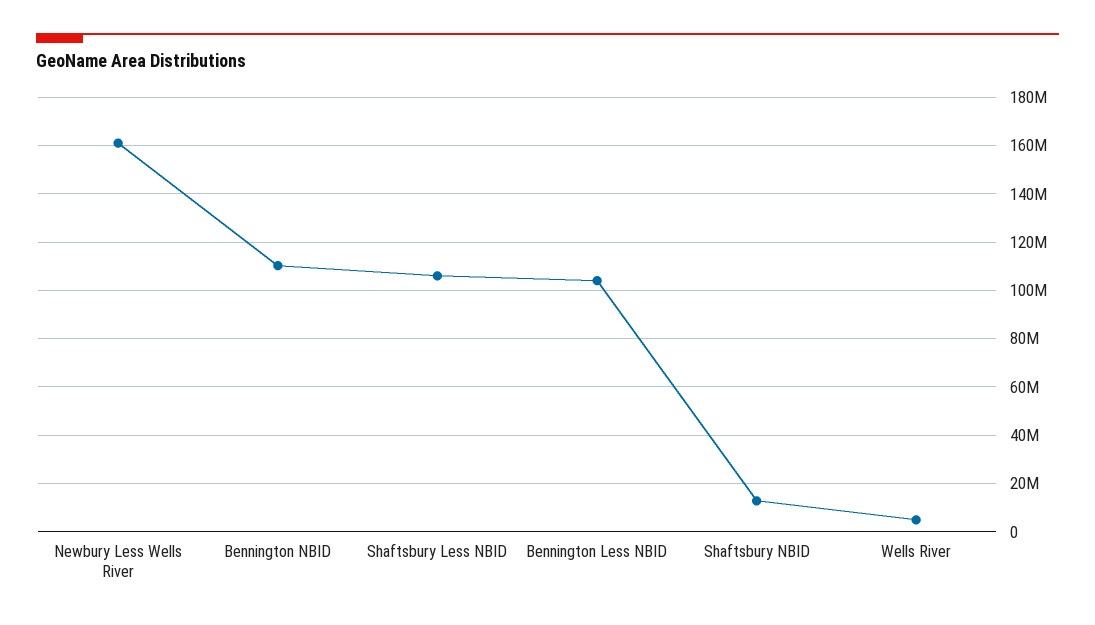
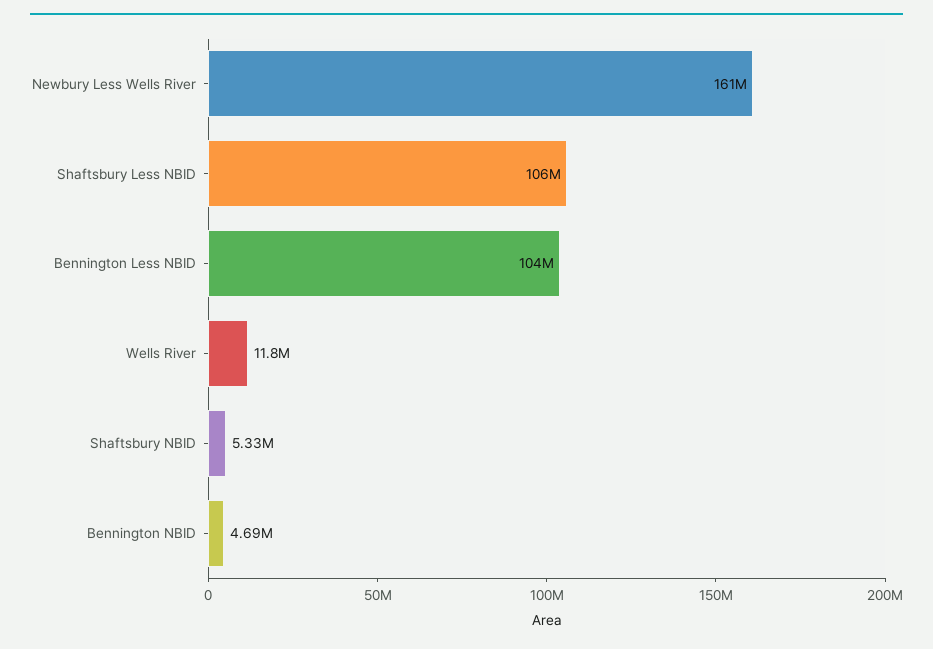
Bennington NBID: 110000000 -> 4690000
Shaftsbury NBID: 12500000 -> 5330000
Wells River: 5000000 -> 11800000

